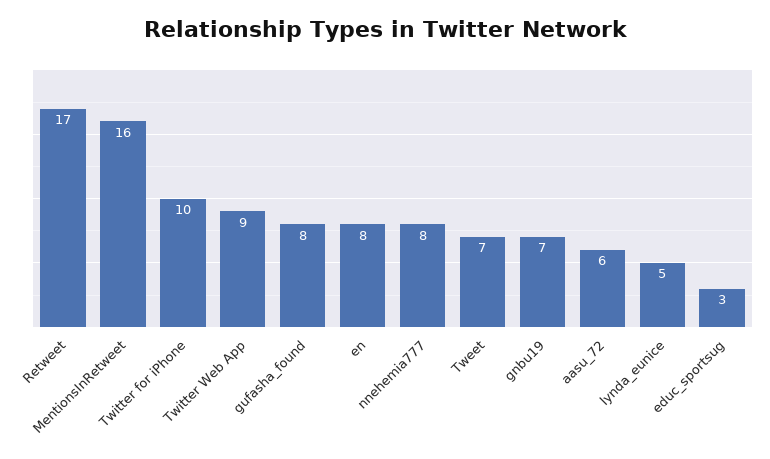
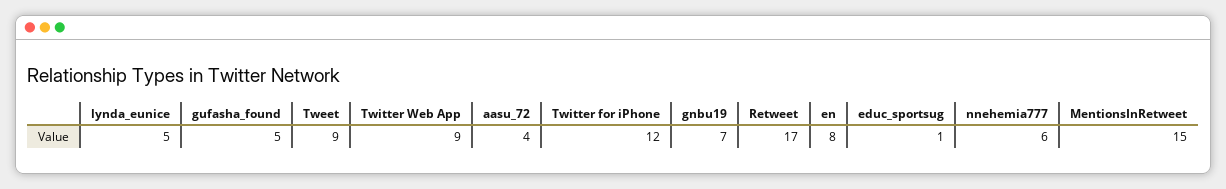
MentionsInRetweet: 16 -> 15
Twitter for iPhone: 10 -> 12
gufasha_found: 8 -> 5
nnehemia777: 8 -> 6
Tweet: 7 -> 9
aasu_72: 6 -> 4
educ_sportsug: 3 -> 1

